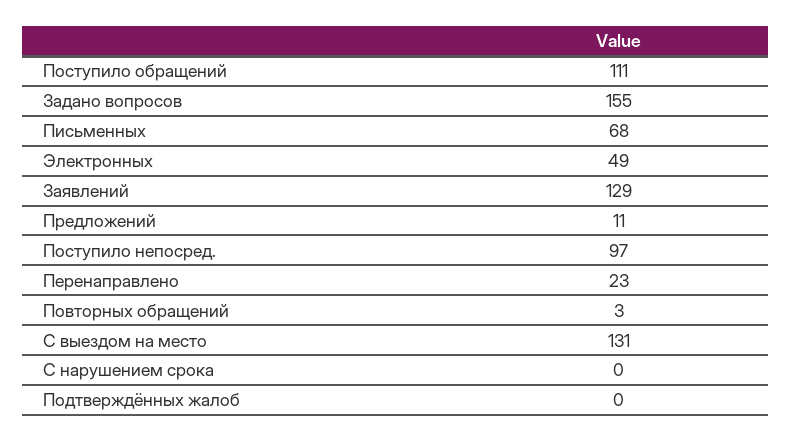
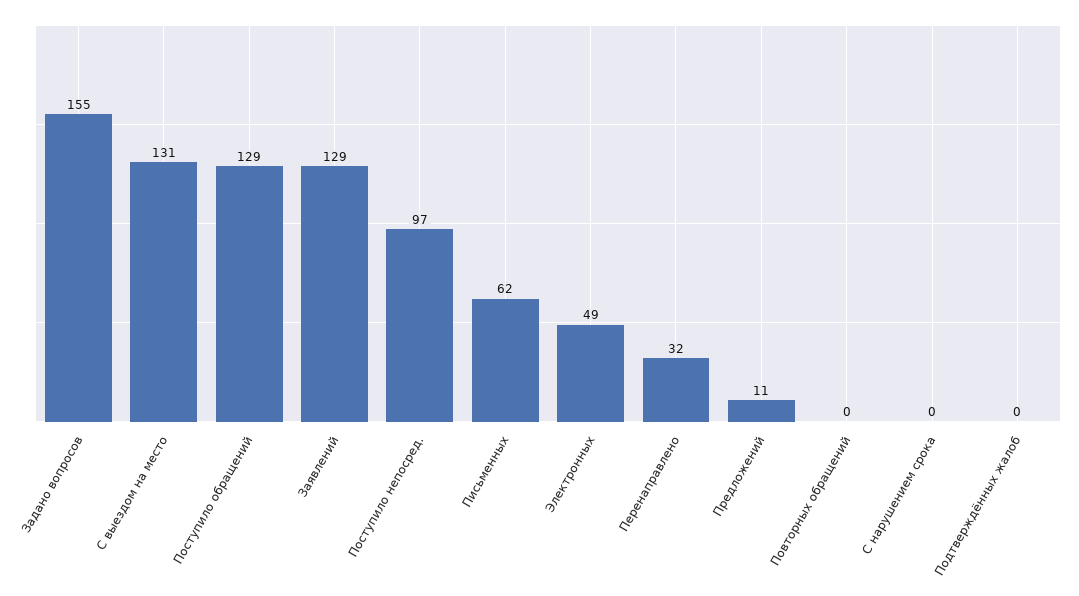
Поступило обращений: 111 -> 129
Письменных: 68 -> 62
Перенаправлено: 23 -> 32
Повторных обращений: 3 -> 0

